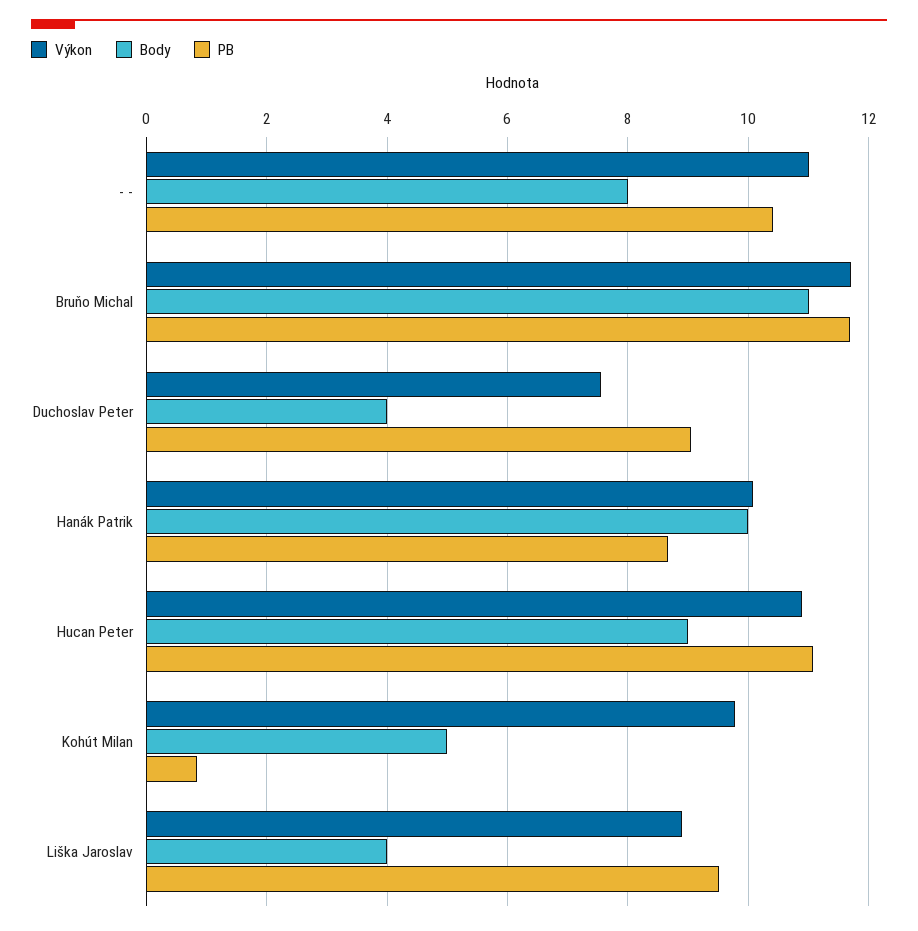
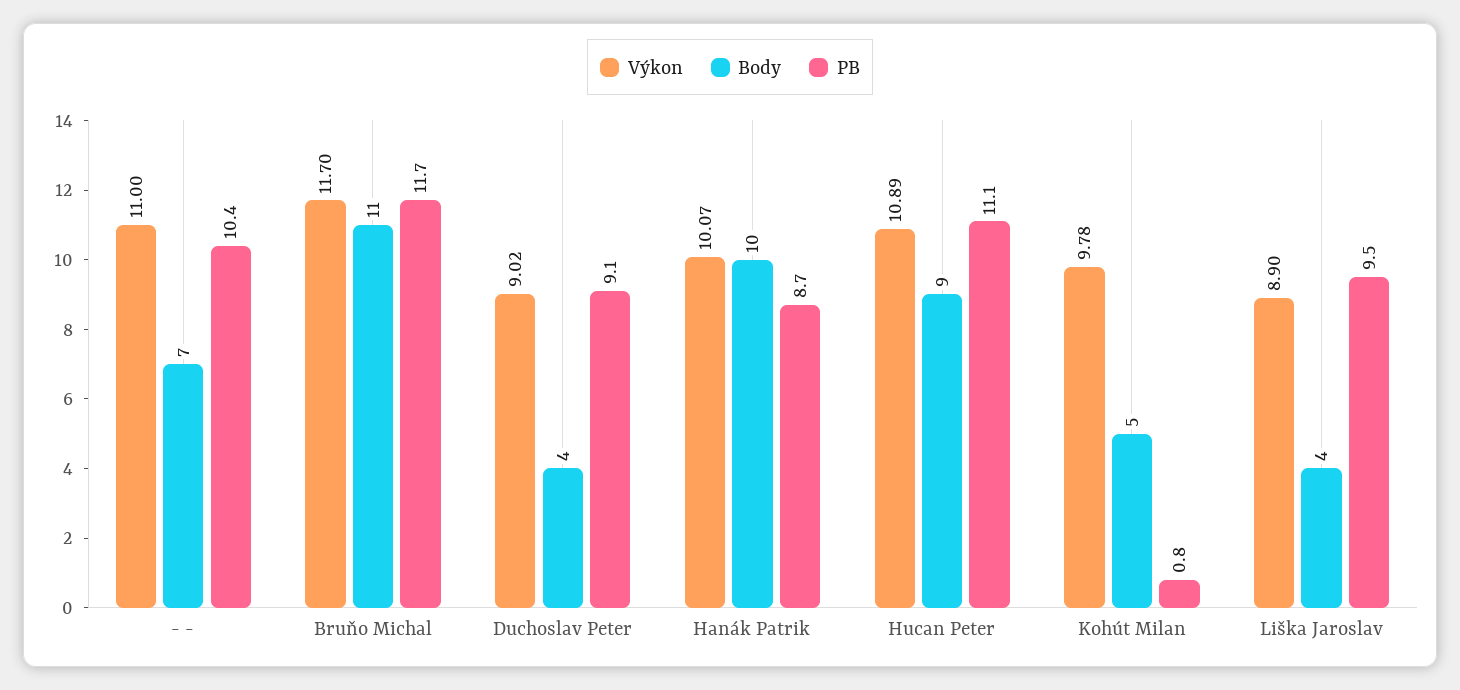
Body, - -: 8 -> 7
Výkon, Duchoslav Peter: 7.6 -> 9.02

